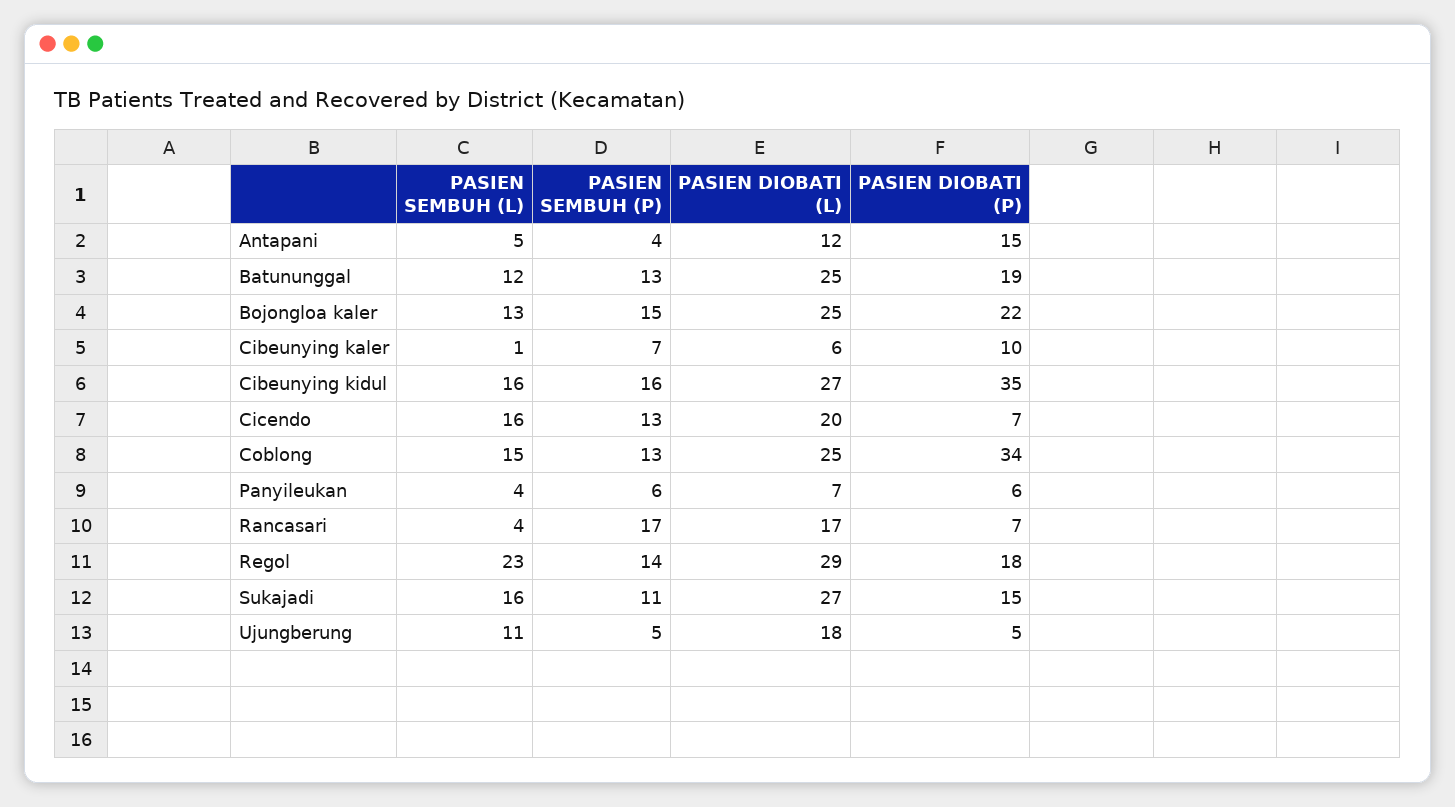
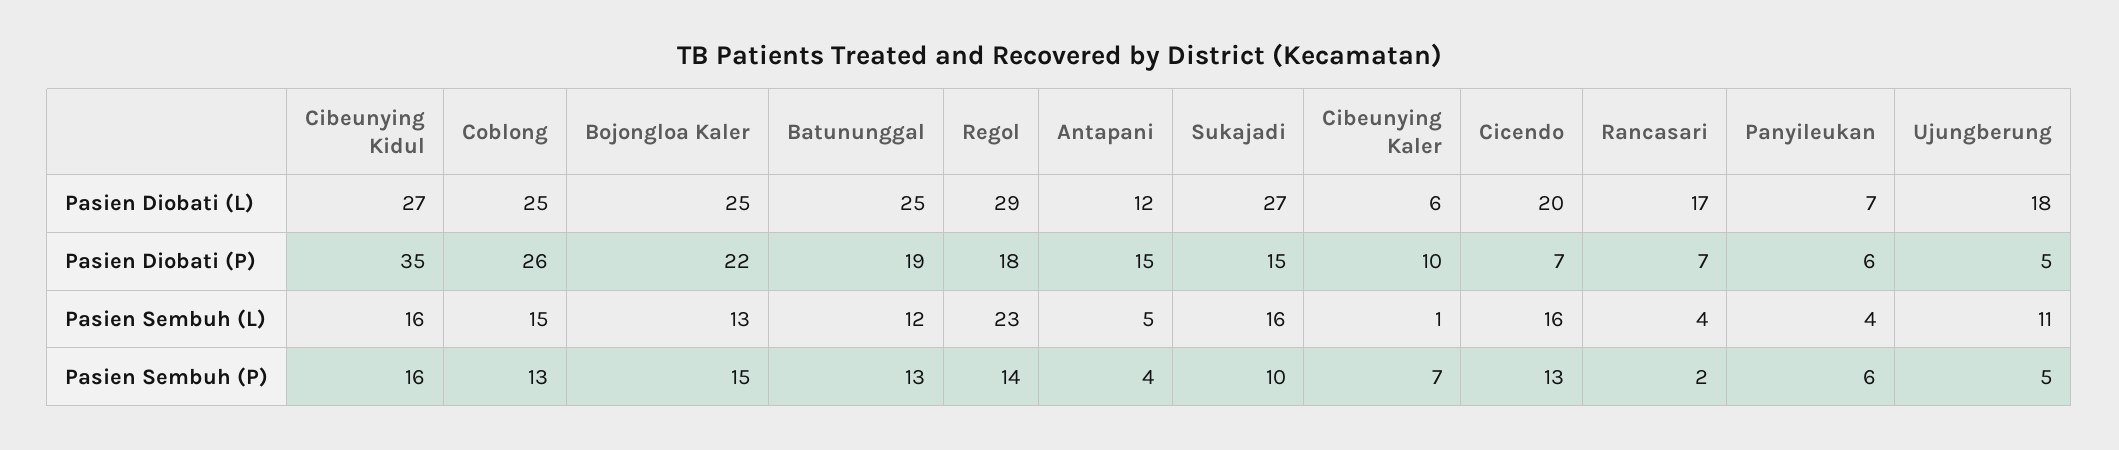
PASIEN DIOBATI (P), Coblong: 34 -> 26
PASIEN SEMBUH (P), Rancasari: 17 -> 2
PASIEN SEMBUH (P), Sukajadi: 11 -> 10

